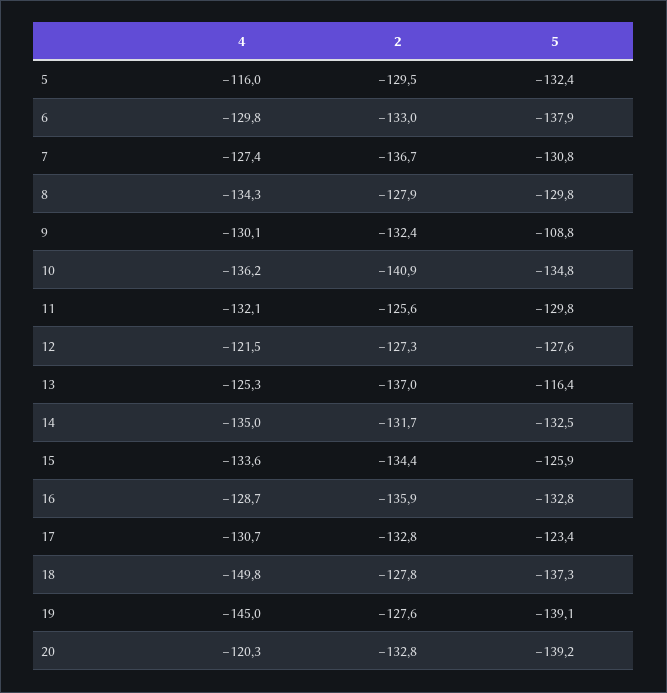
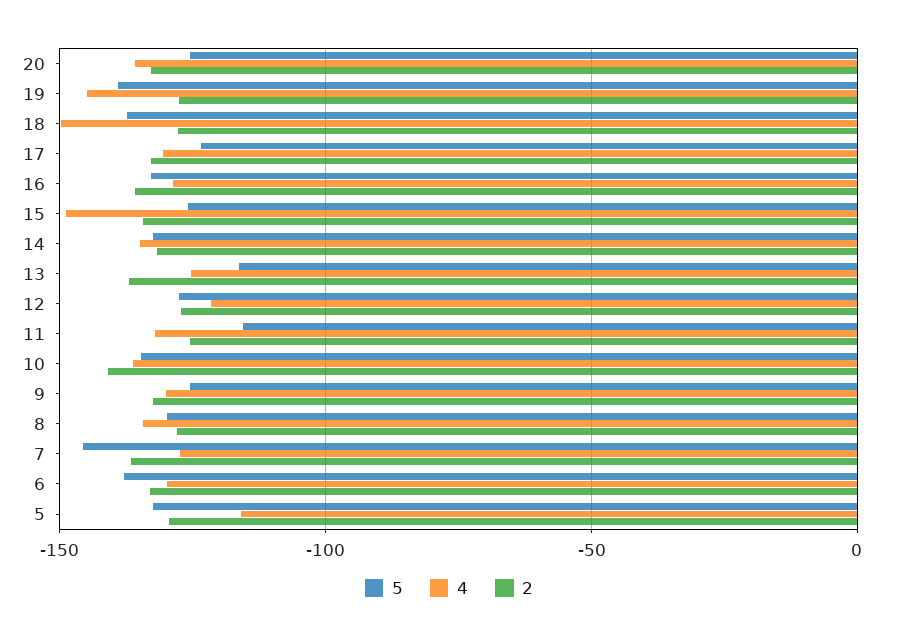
5, 7: -130.8 -> -145
5, 9: -108.8 -> -125
5, 11: -129.8 -> -115
4, 15: -133.6 -> -150
4, 20: -120.3 -> -135
5, 20: -139.2 -> -125

